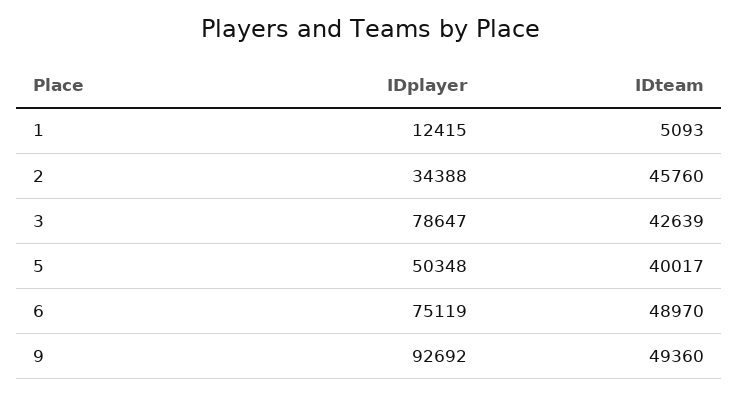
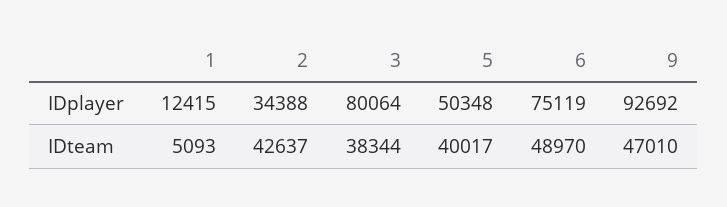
IDteam, 2: 45760 -> 42637
IDplayer, 3: 78647 -> 80064
IDteam, 3: 42639 -> 38344
IDteam, 9: 49360 -> 47010

